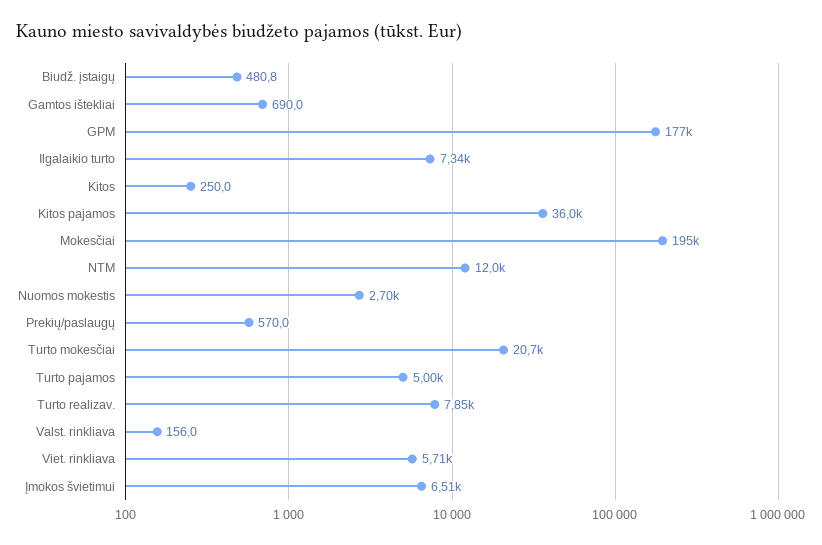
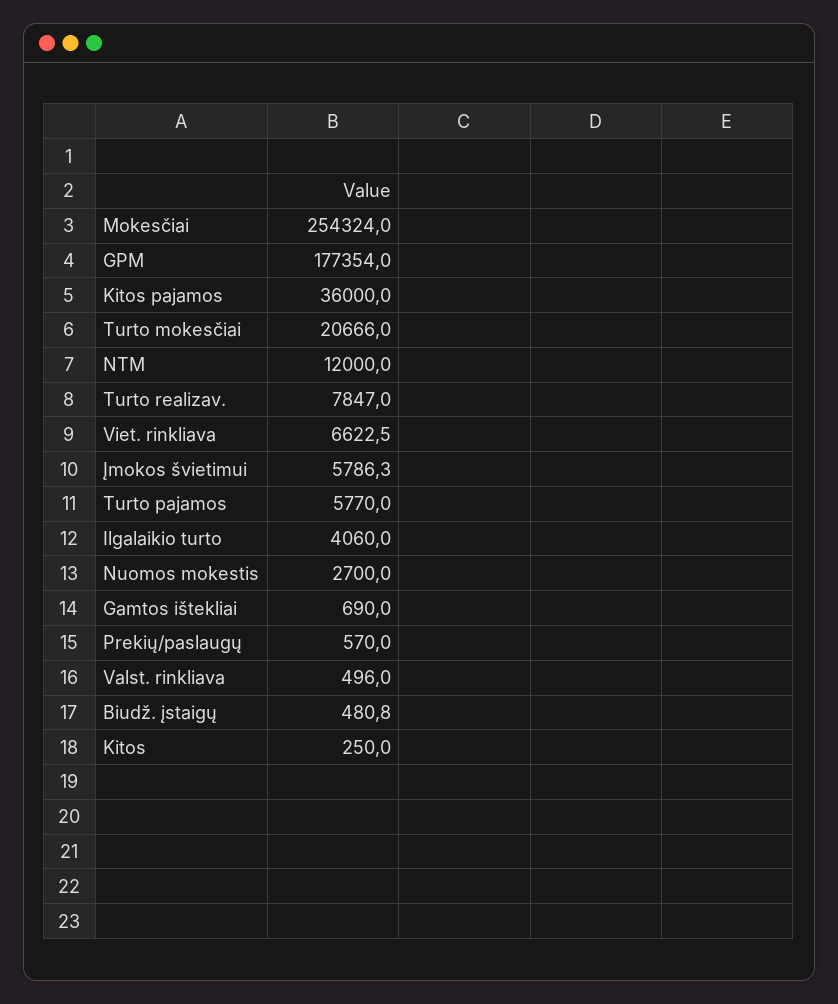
Ilgalaikio turto: 7340 -> 4060
Mokesčiai: 195000 -> 254324
Turto pajamos: 5000 -> 5770
Valst. rinkliava: 156 -> 496
Viet. rinkliava: 5710 -> 6622.5
Įmokos švietimui: 6510 -> 5786.3

